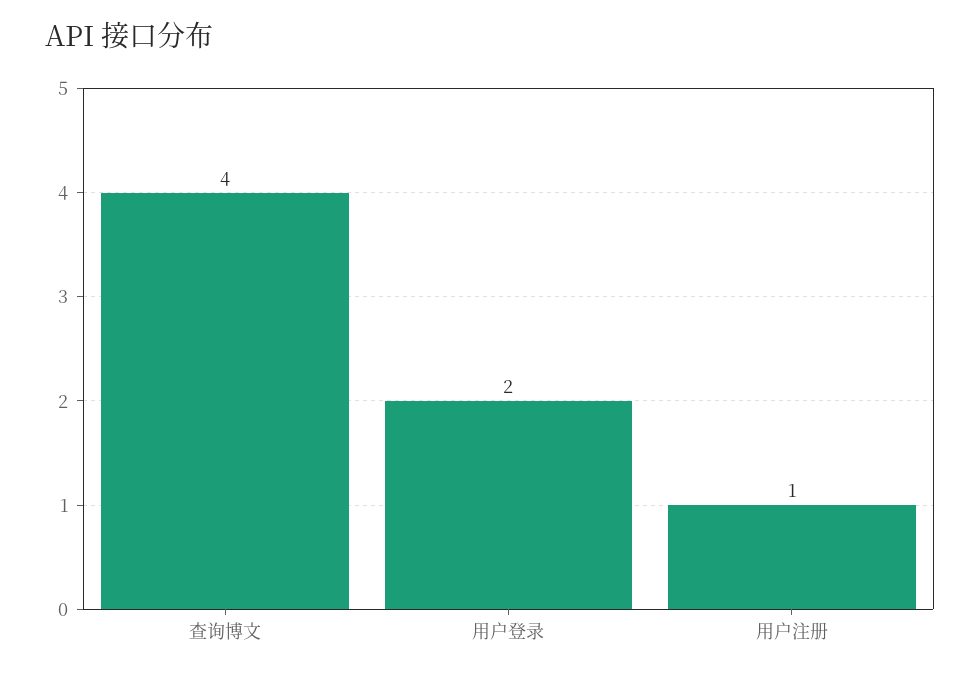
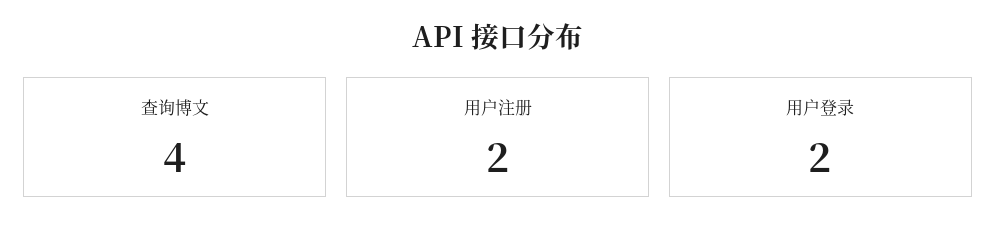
用户注册: 1 -> 2

